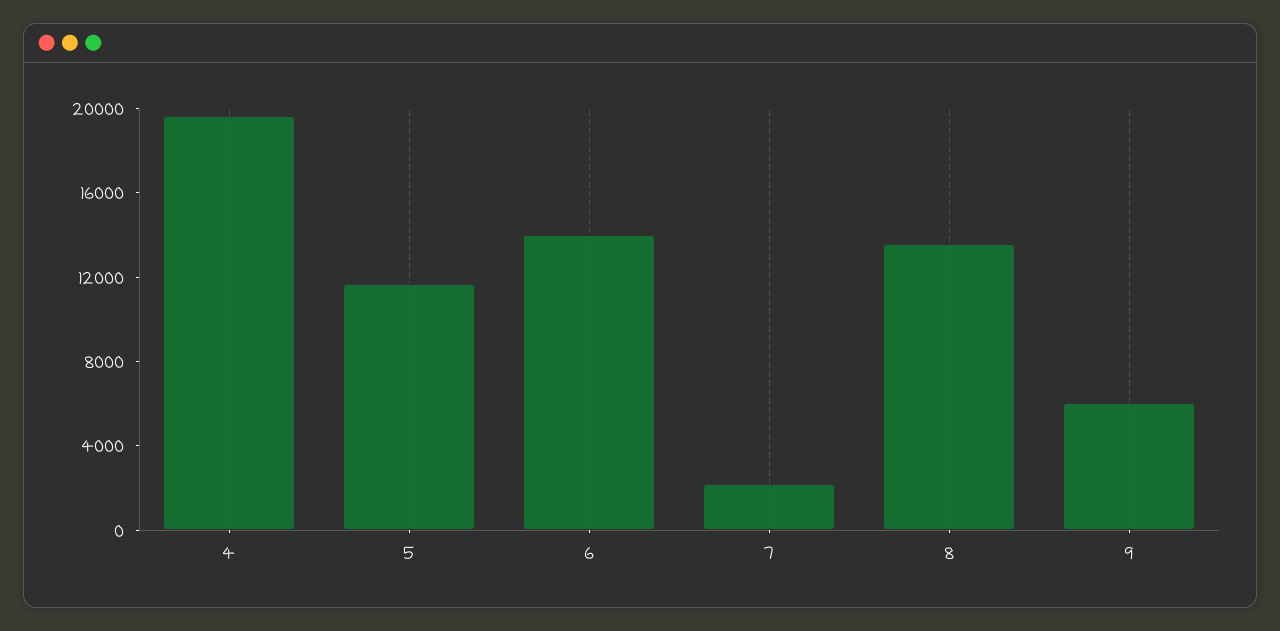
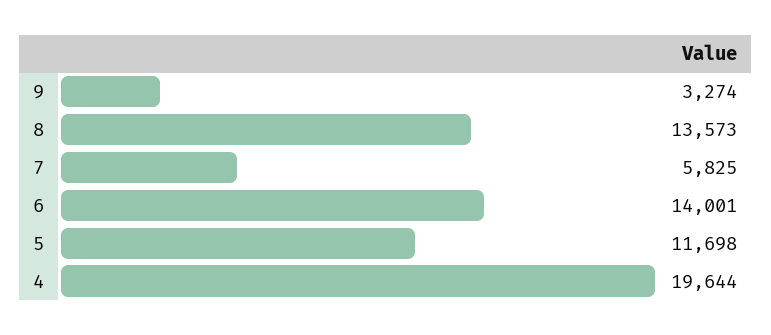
7: 2000 -> 5825
9: 6000 -> 3274

